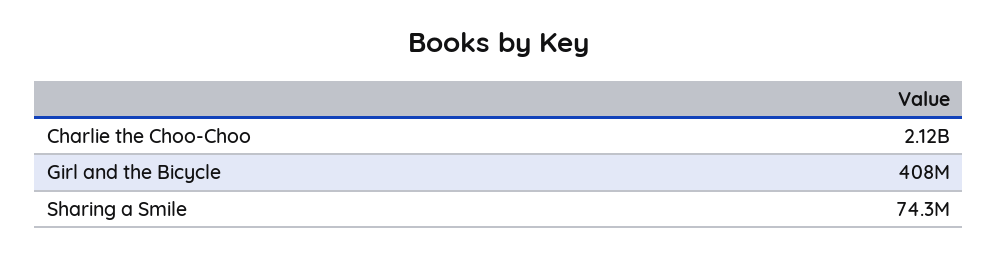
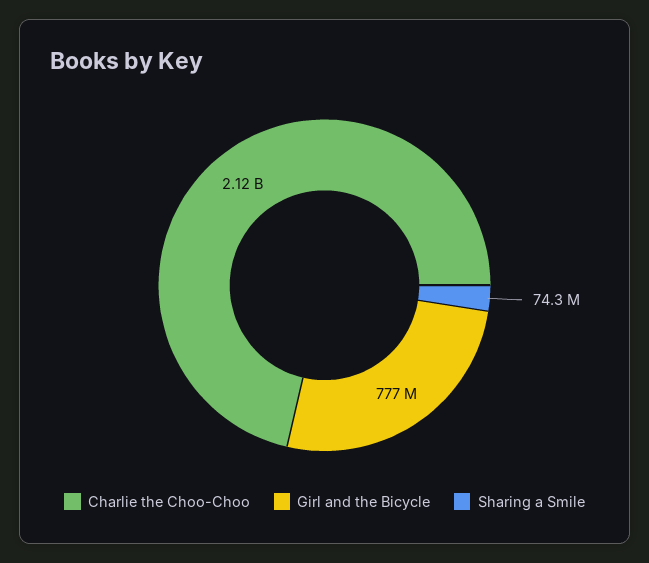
Girl and the Bicycle: 408000000 -> 777000000

